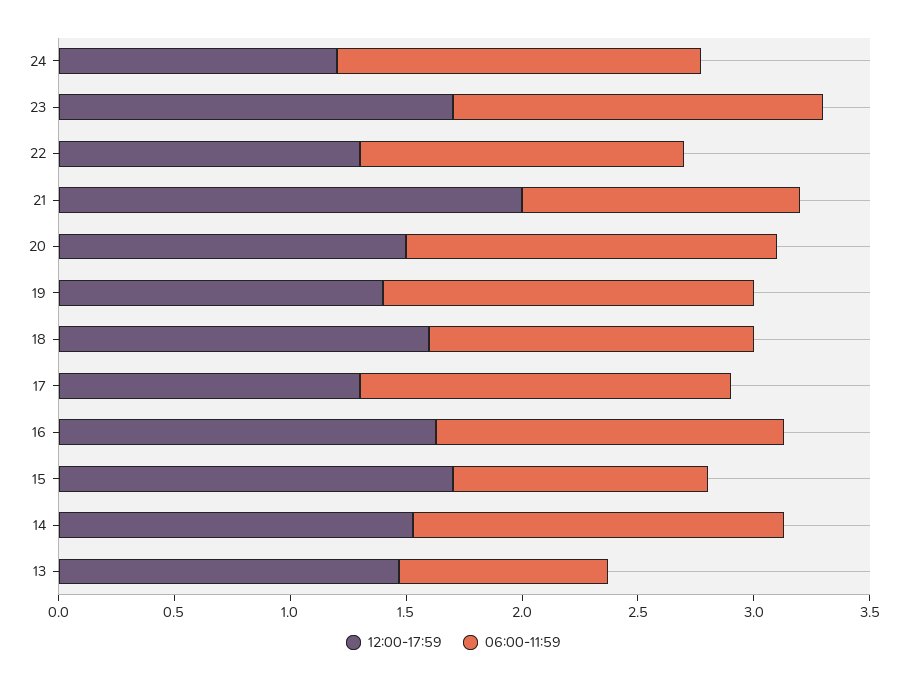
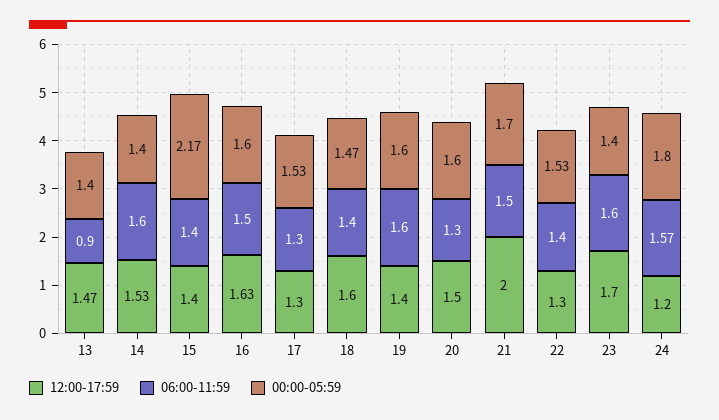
06:00-11:59, 21: 1.2 -> 1.5
06:00-11:59, 20: 1.6 -> 1.3
06:00-11:59, 17: 1.6 -> 1.3
12:00-17:59, 15: 1.7 -> 1.4
06:00-11:59, 15: 1.1 -> 1.4
00:00-05:59, 13: none -> 1.4
00:00-05:59, 14: none -> 1.4
00:00-05:59, 15: none -> 2.17
00:00-05:59, 16: none -> 1.6
00:00-05:59, 17: none -> 1.53
00:00-05:59, 18: none -> 1.47
00:00-05:59, 19: none -> 1.6
00:00-05:59, 20: none -> 1.6
00:00-05:59, 21: none -> 1.7
00:00-05:59, 22: none -> 1.53
00:00-05:59, 23: none -> 1.4
00:00-05:59, 24: none -> 1.8

